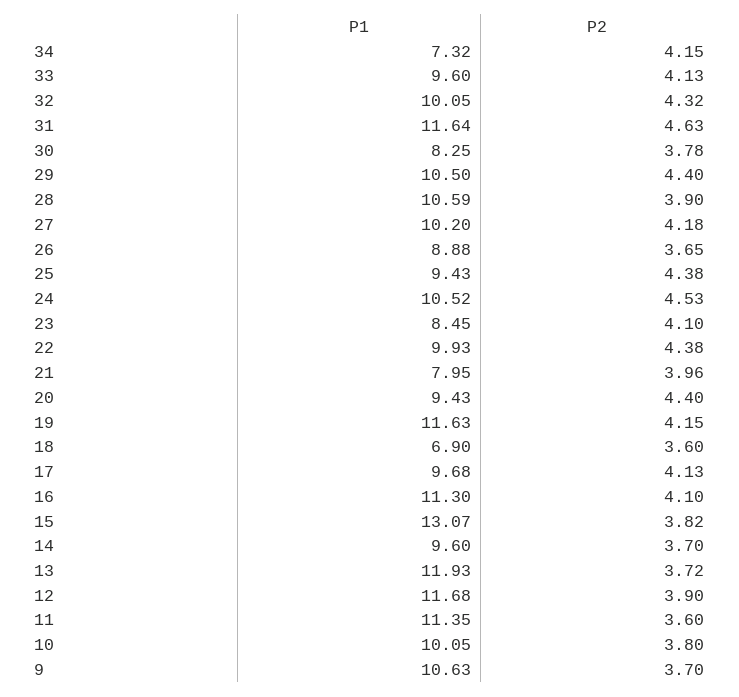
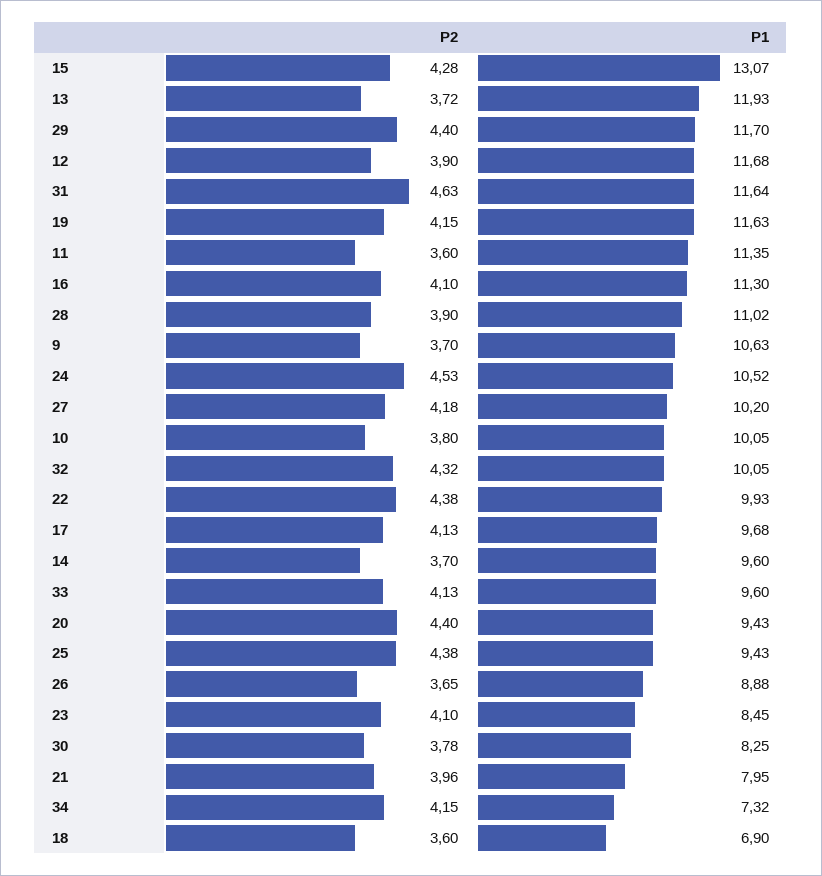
P1, 29: 10.5 -> 11.7
P1, 28: 10.59 -> 11.02
P2, 15: 3.82 -> 4.28

